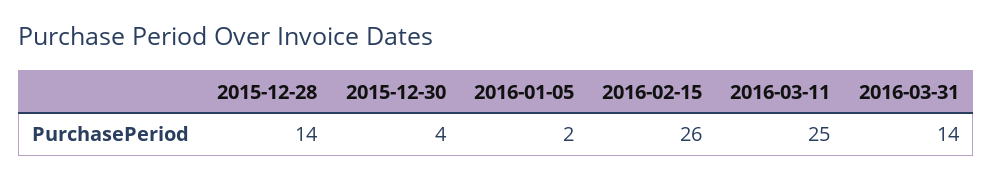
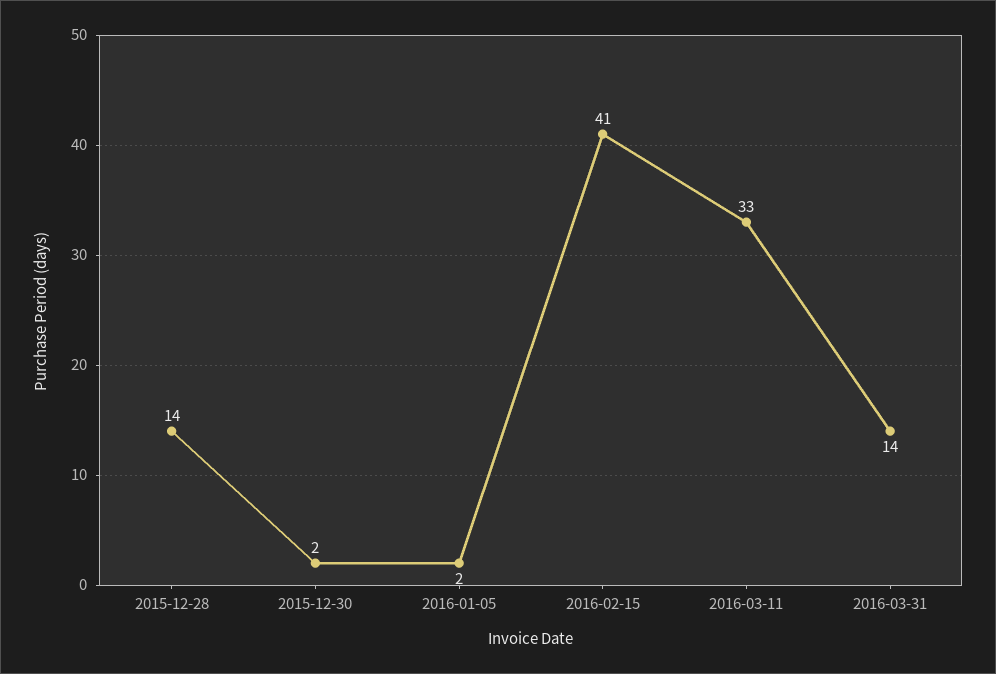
2015-12-30: 4 -> 2
2016-02-15: 26 -> 41
2016-03-11: 25 -> 33

